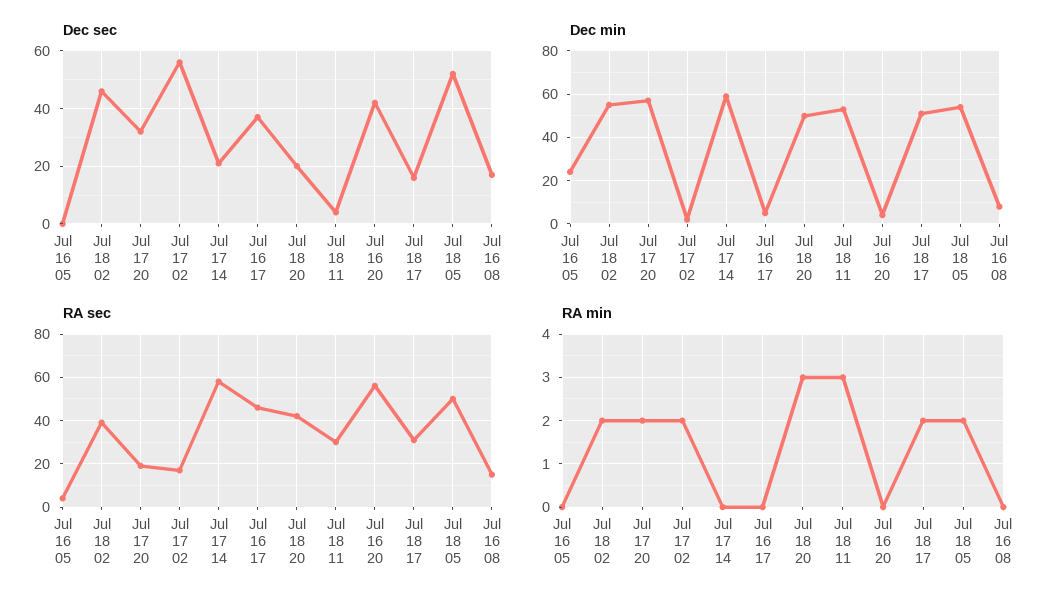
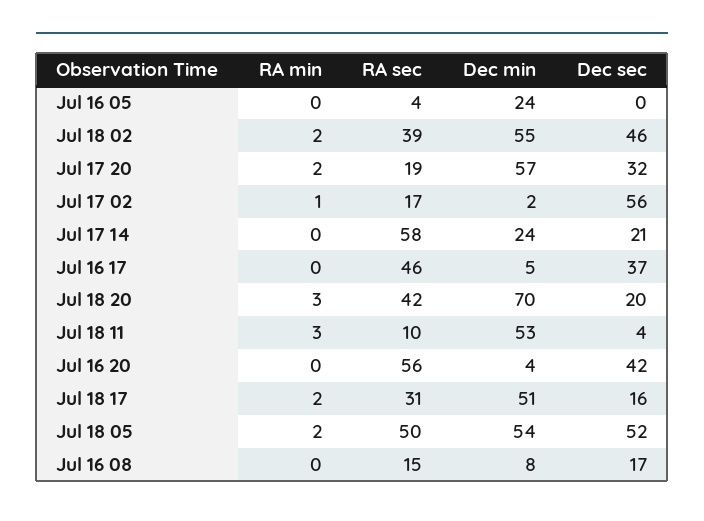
Dec min, Jul 17 14: 60 -> 24
Dec min, Jul 18 20: 50 -> 70
RA sec, Jul 18 11: 30 -> 10
RA min, Jul 17 02: 2 -> 1

